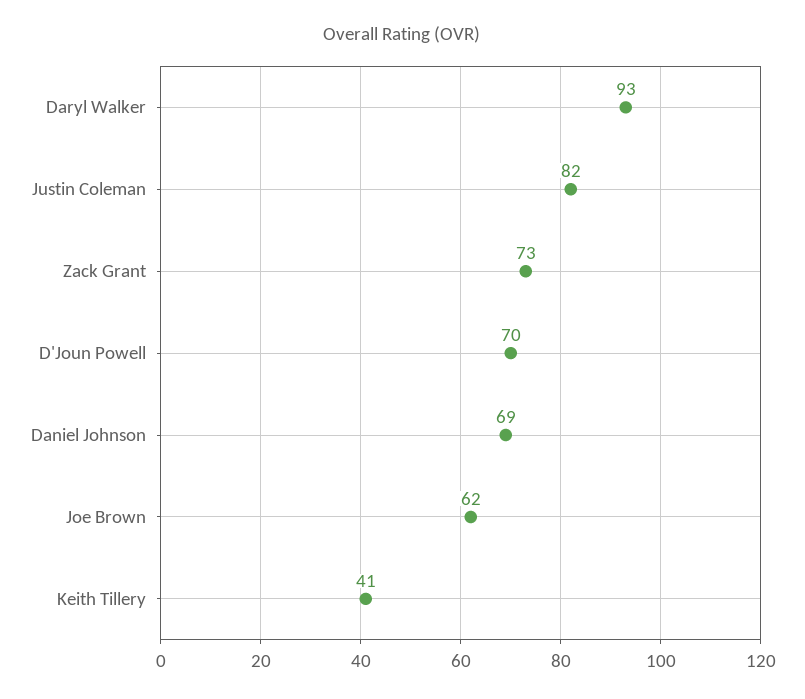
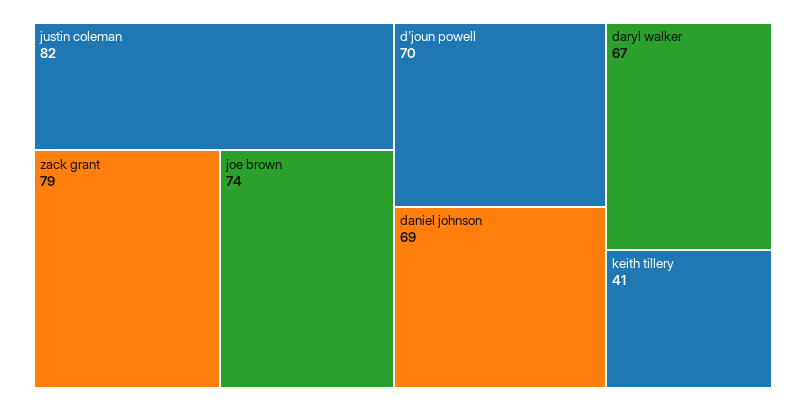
Daryl Walker: 93 -> 67
Zack Grant: 73 -> 79
Joe Brown: 62 -> 74

